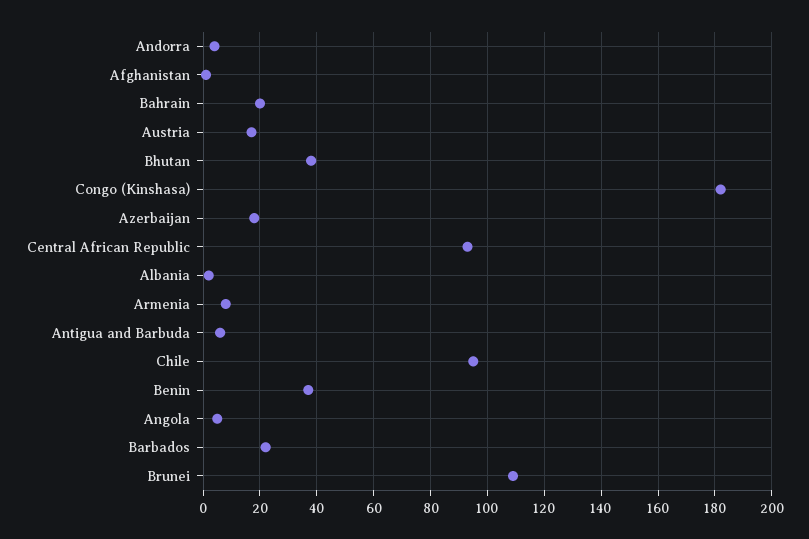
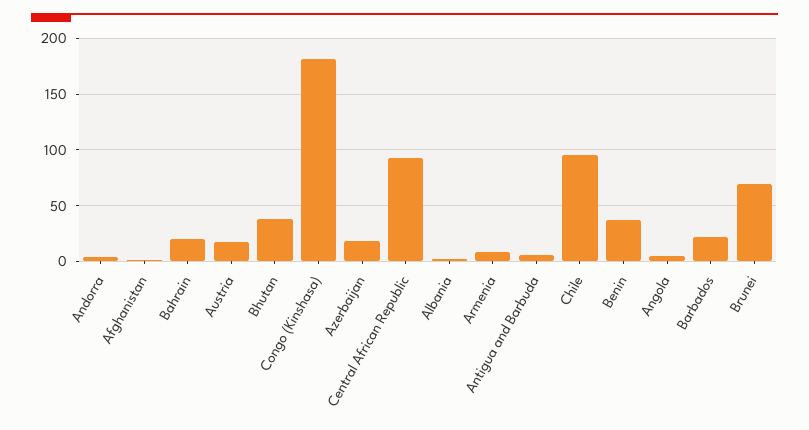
Brunei: 110 -> 70

